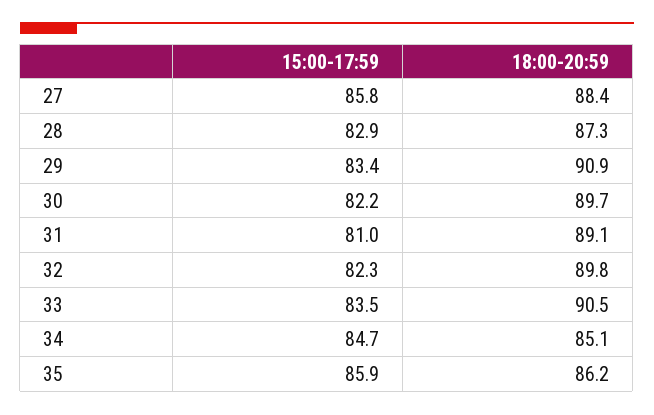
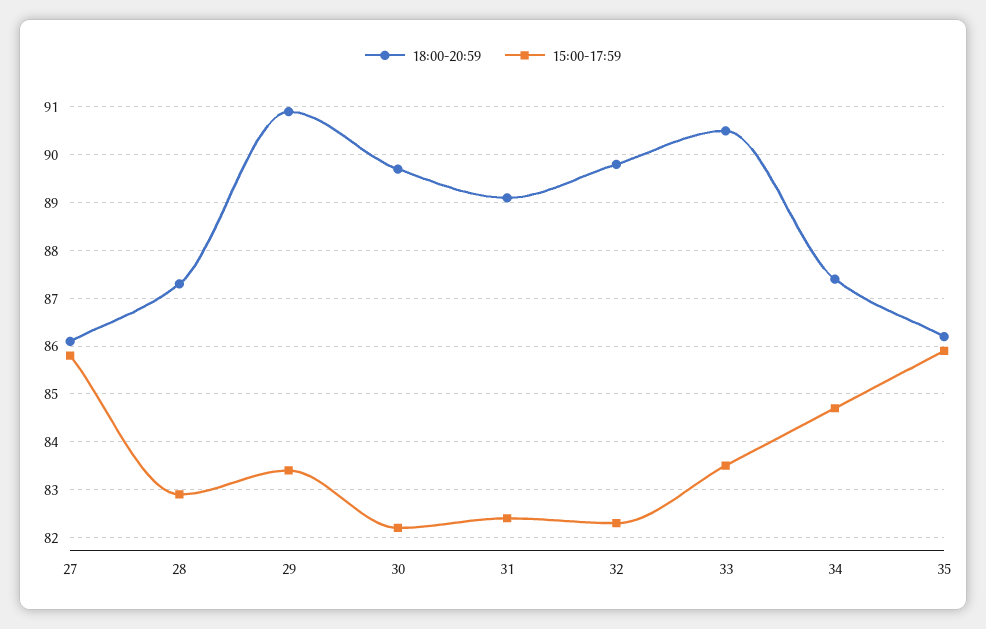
18:00-20:59, 27: 88.4 -> 86
15:00-17:59, 31: 81 -> 82.5
18:00-20:59, 34: 85.1 -> 87.5

